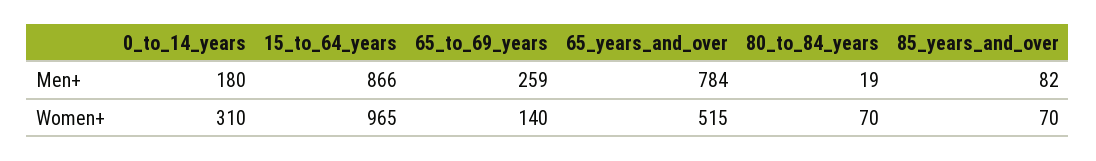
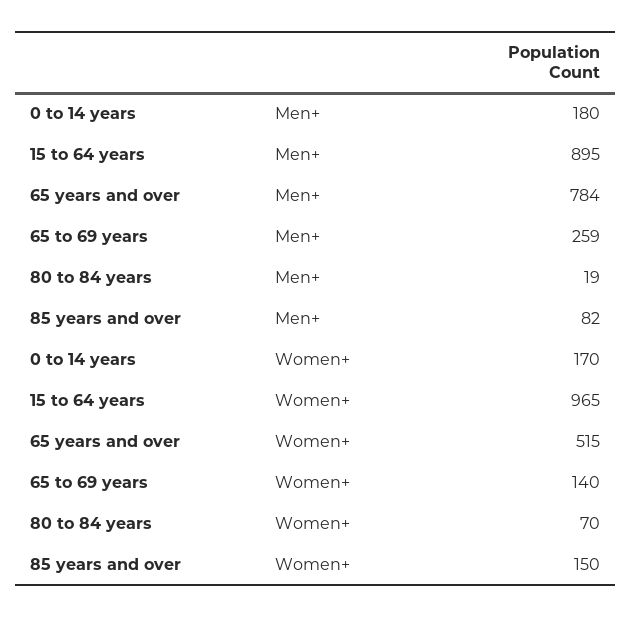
15_to_64_years, Men+: 866 -> 895
0_to_14_years, Women+: 310 -> 170
85_years_and_over, Women+: 70 -> 150

